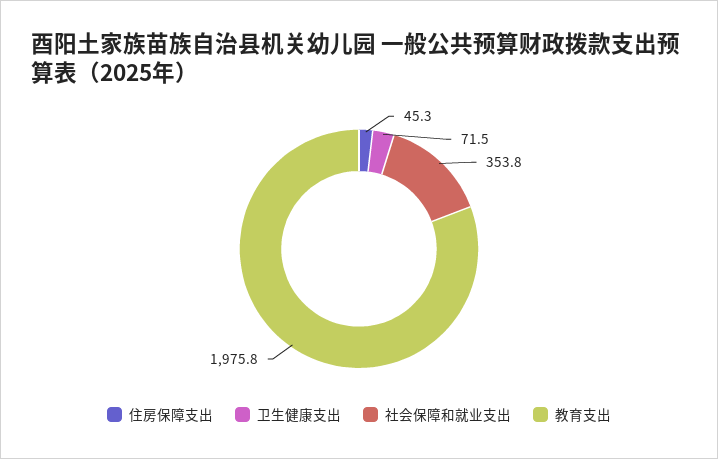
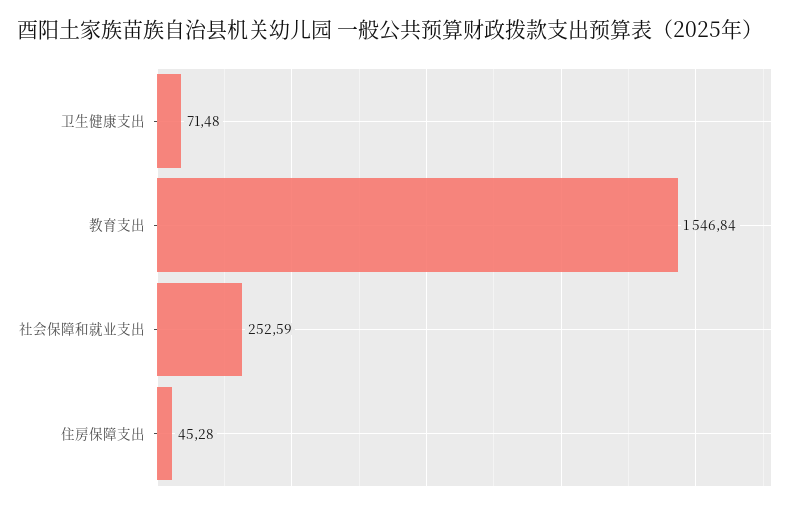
社会保障和就业支出: 353.8 -> 252.59
教育支出: 1975.8 -> 1546.84

